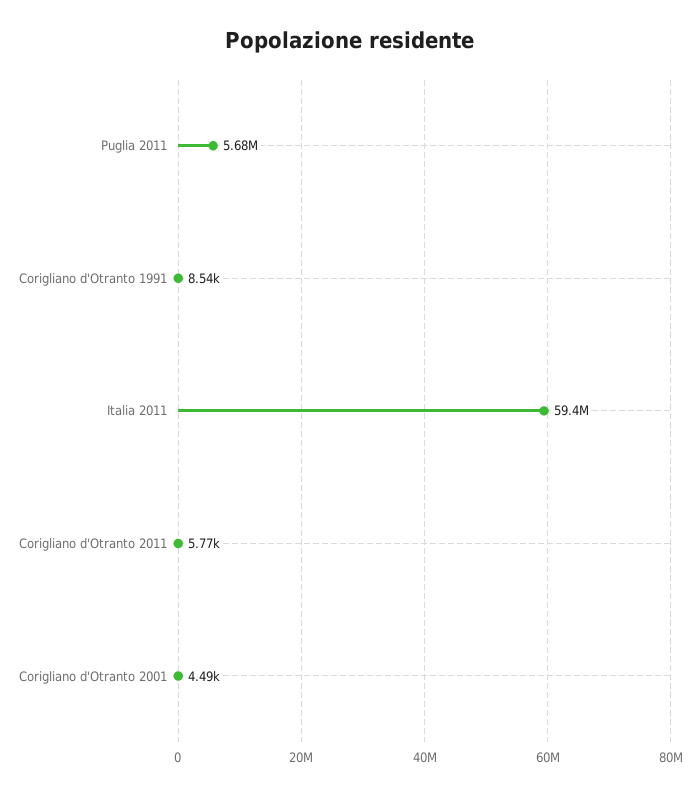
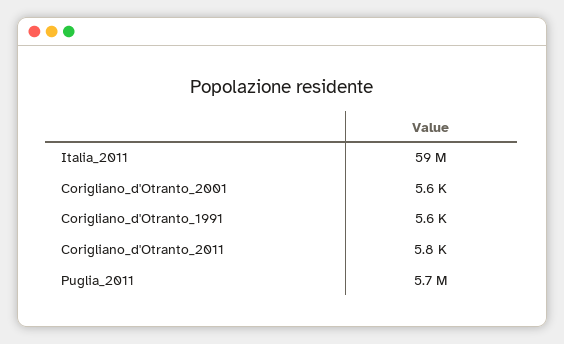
Corigliano d'Otranto 1991: 8540 -> 5600
Corigliano d'Otranto 2001: 4490 -> 5600

